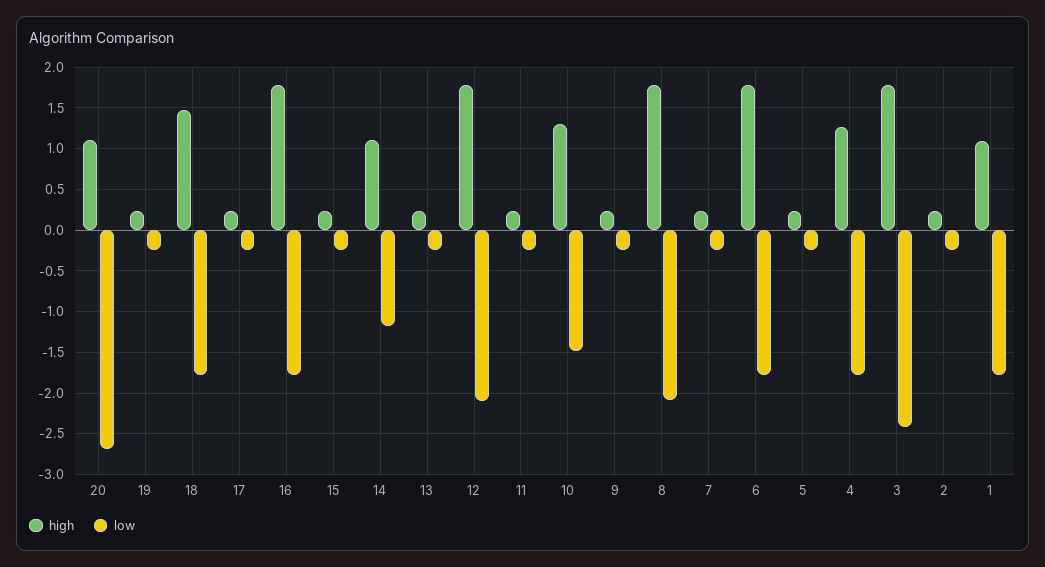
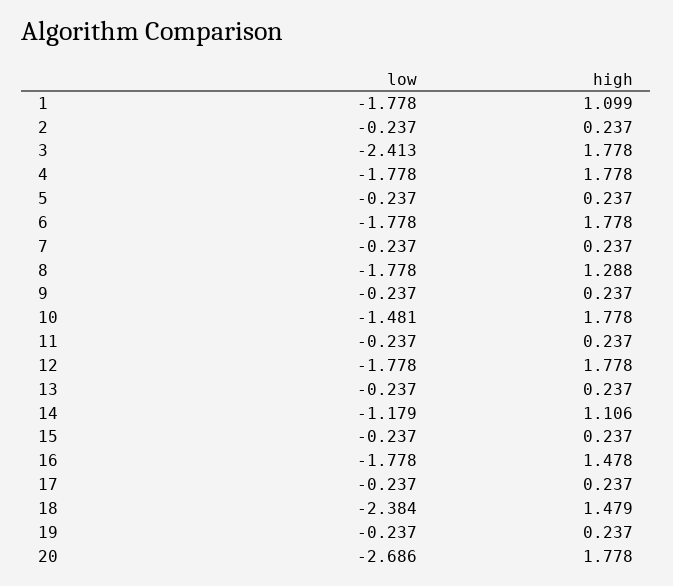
high, 20: 1.1 -> 1.778
low, 18: -1.8 -> -2.384
high, 16: 1.8 -> 1.478
low, 12: -2.1 -> -1.778
high, 10: 1.3 -> 1.778
high, 8: 1.8 -> 1.288
low, 8: -2.1 -> -1.778
high, 4: 1.3 -> 1.778

